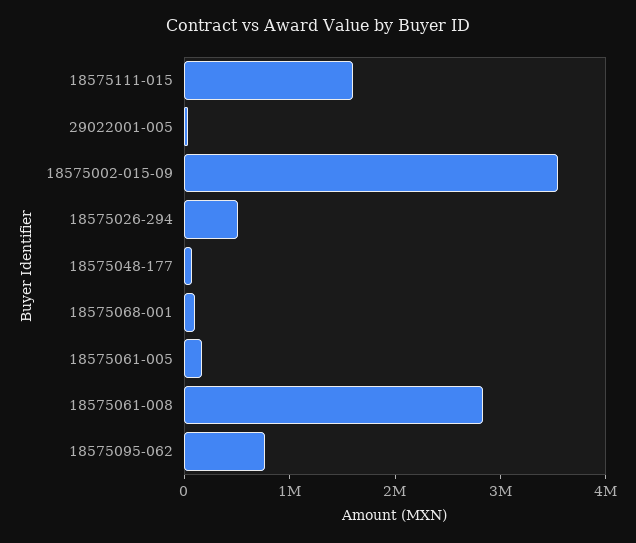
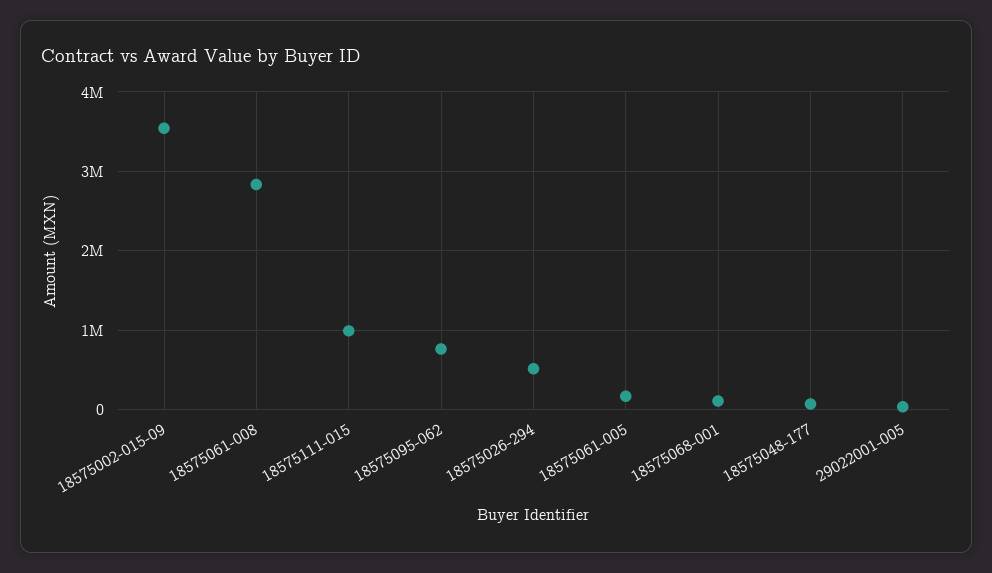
18575111-015: 1600000 -> 1000000

